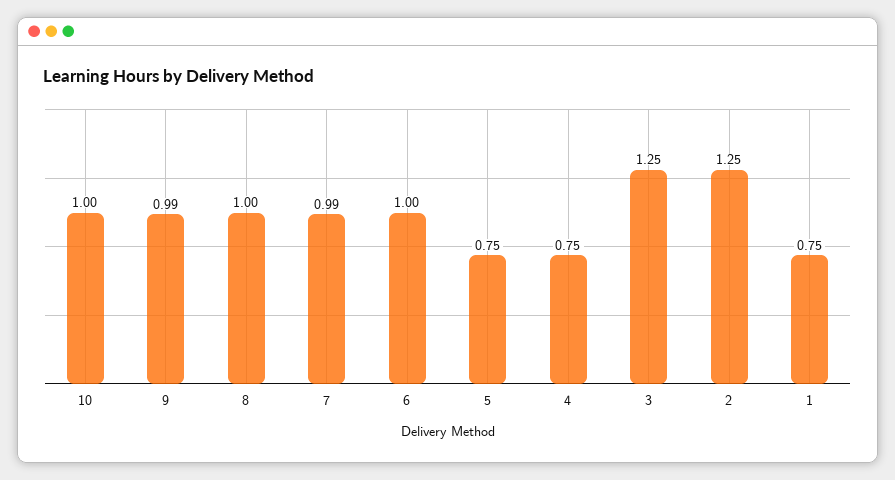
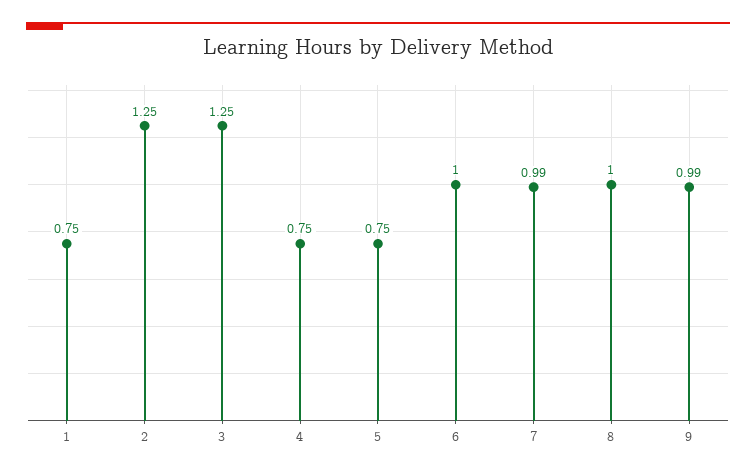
10: 1 -> none

